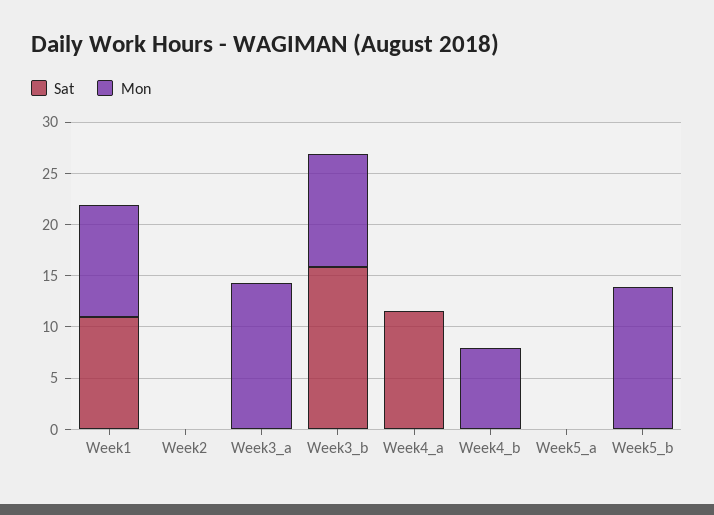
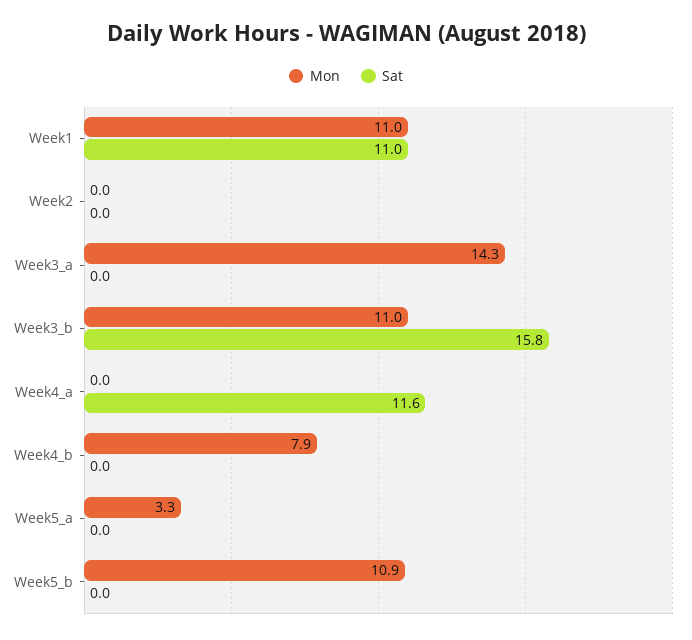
Mon, Week5_a: 0 -> 3.3
Mon, Week5_b: 14 -> 10.9

